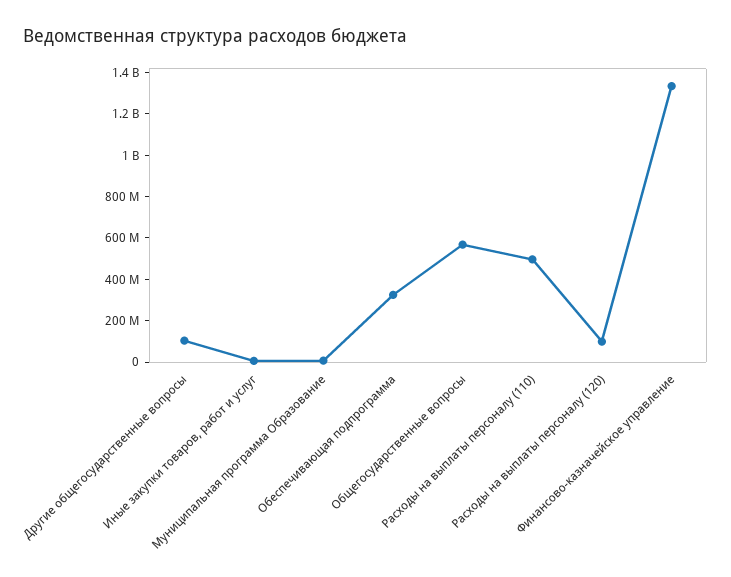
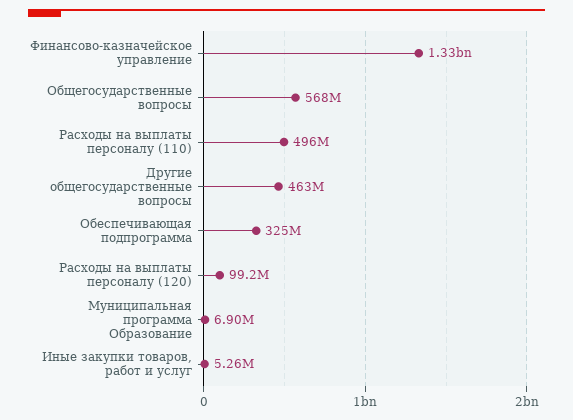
Другие общегосударственные вопросы: 100000000 -> 463000000

